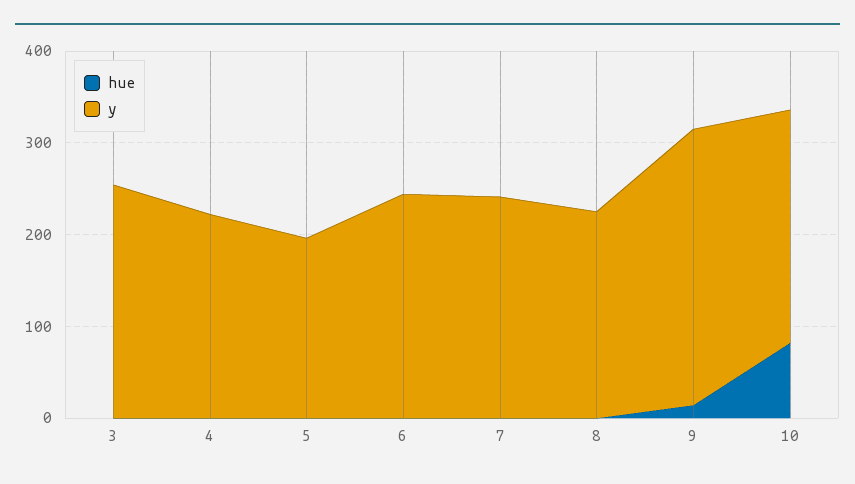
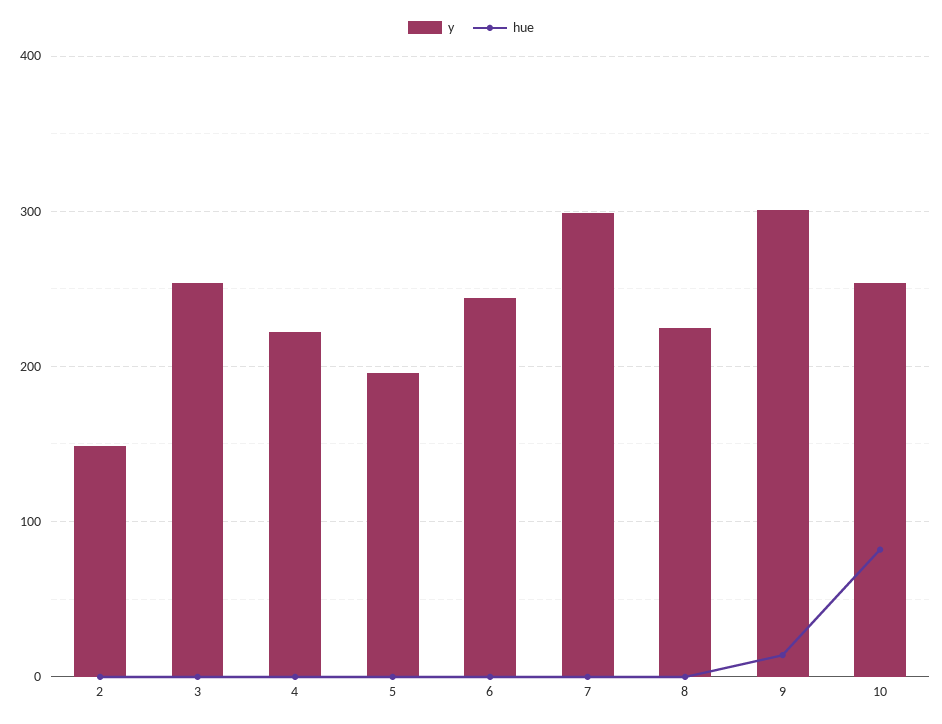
y, 7: 240 -> 300
y, 2: none -> 150
hue, 2: none -> 0

